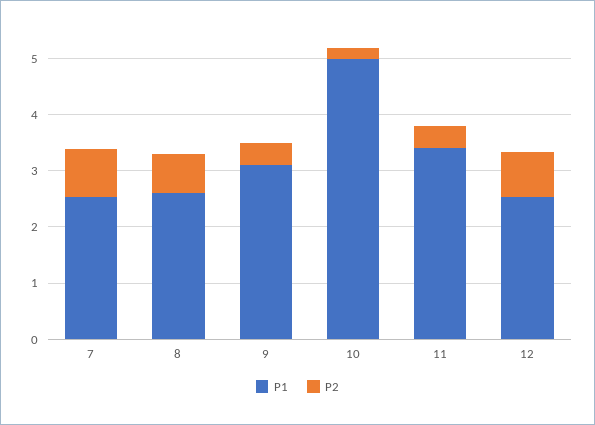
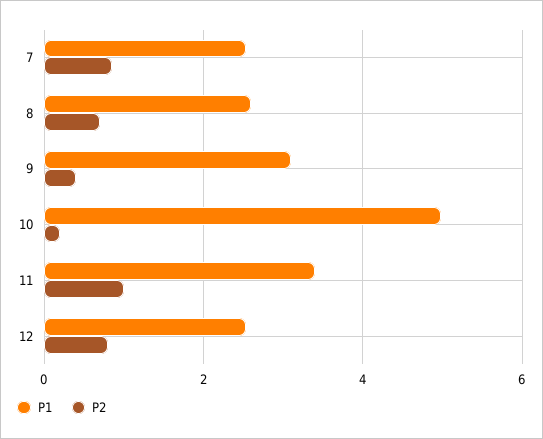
P2, 11: 0.4 -> 1

